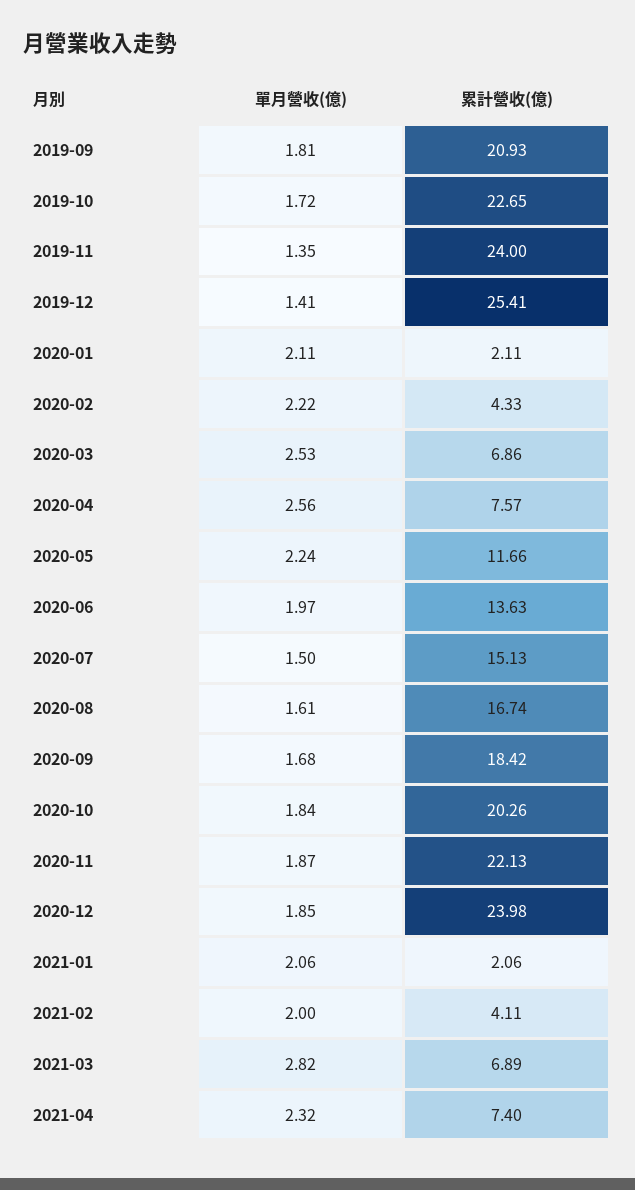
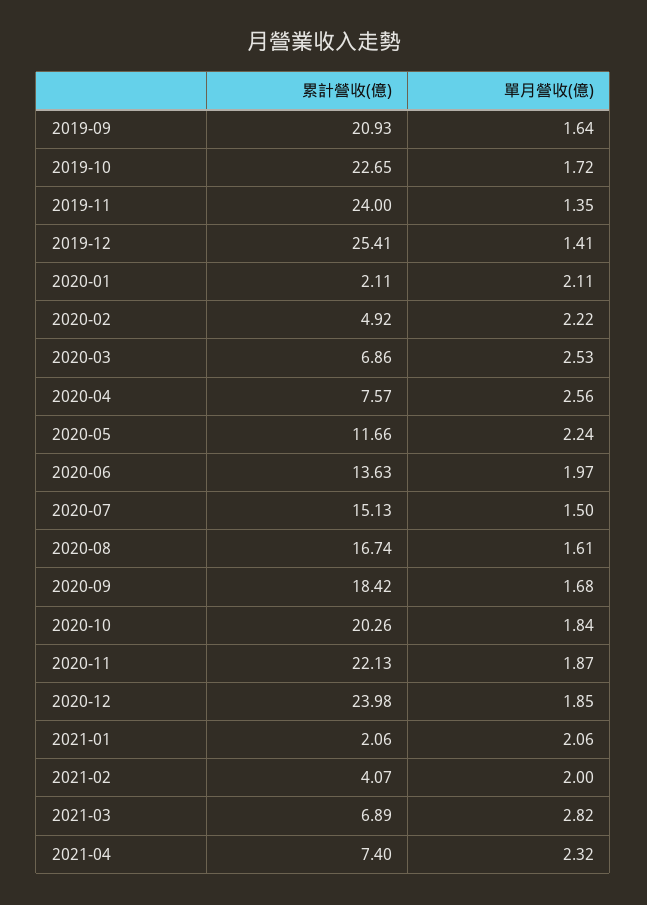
單月營收(億), 2019-09: 1.81 -> 1.64
累計營收(億), 2020-02: 4.33 -> 4.92
累計營收(億), 2021-02: 4.11 -> 4.07

